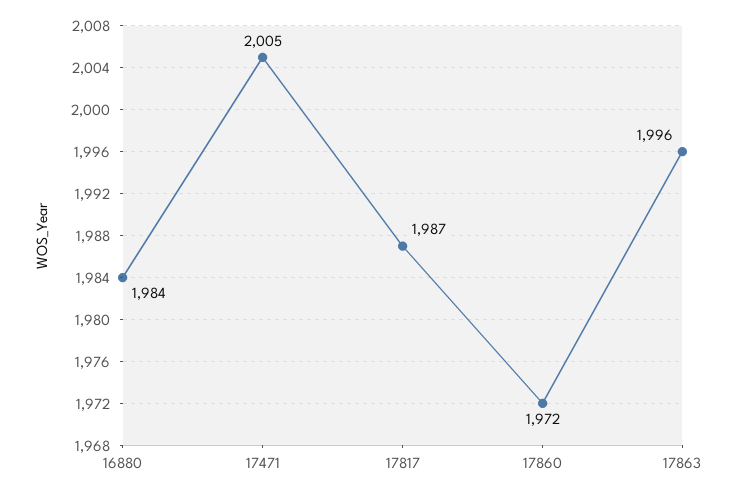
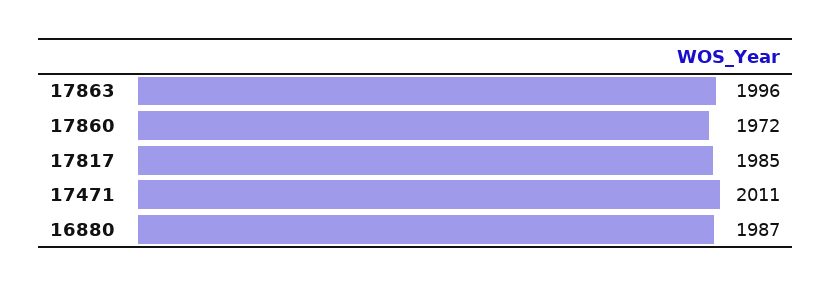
16880: 1984 -> 1987
17471: 2005 -> 2011
17817: 1987 -> 1985

